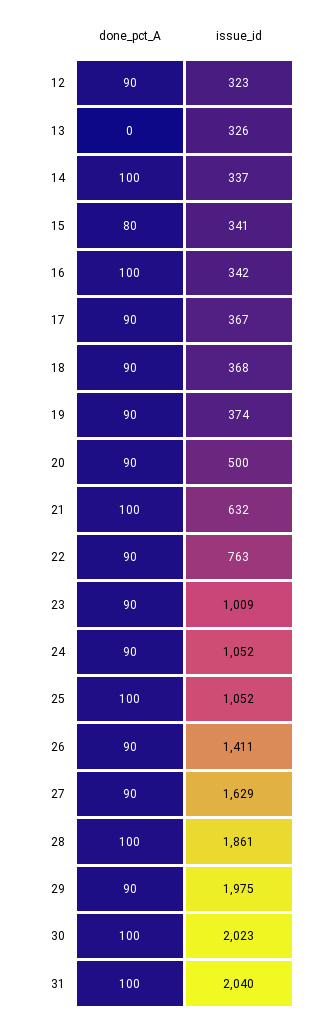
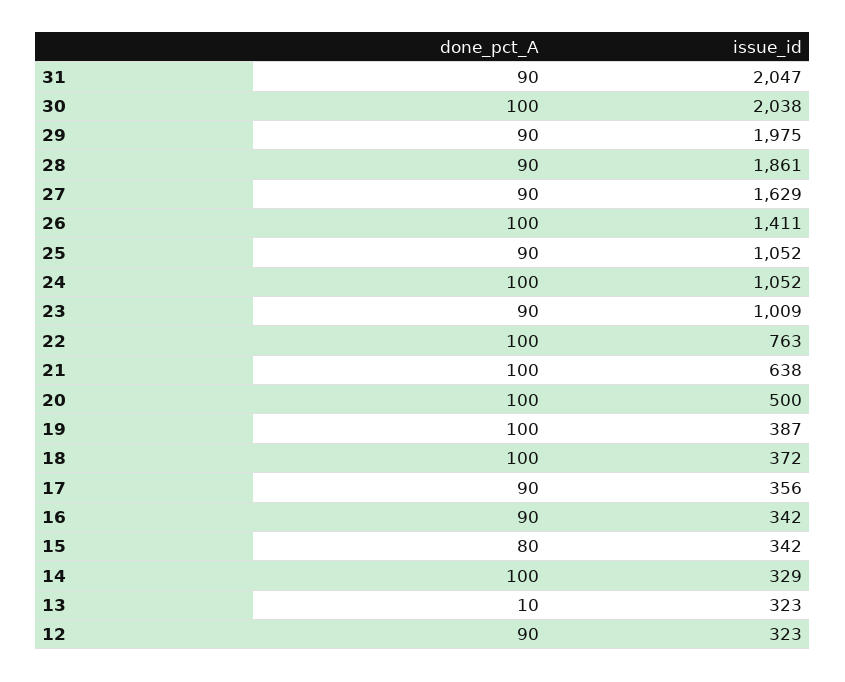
done_pct_A, 13: 0 -> 10
issue_id, 13: 326 -> 323
issue_id, 14: 337 -> 329
issue_id, 15: 341 -> 342
done_pct_A, 16: 100 -> 90
issue_id, 17: 367 -> 356
done_pct_A, 18: 90 -> 100
issue_id, 18: 368 -> 372
done_pct_A, 19: 90 -> 100
issue_id, 19: 374 -> 387
done_pct_A, 20: 90 -> 100
issue_id, 21: 632 -> 638
done_pct_A, 22: 90 -> 100
done_pct_A, 24: 90 -> 100
done_pct_A, 25: 100 -> 90
done_pct_A, 26: 90 -> 100
done_pct_A, 28: 100 -> 90
issue_id, 30: 2023 -> 2038
done_pct_A, 31: 100 -> 90
issue_id, 31: 2040 -> 2047

